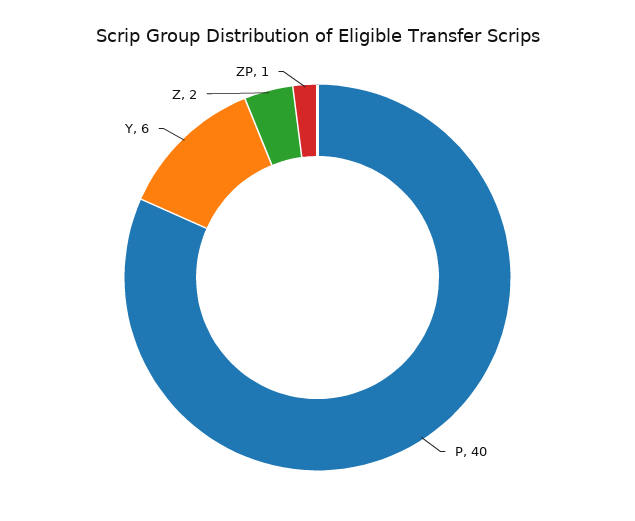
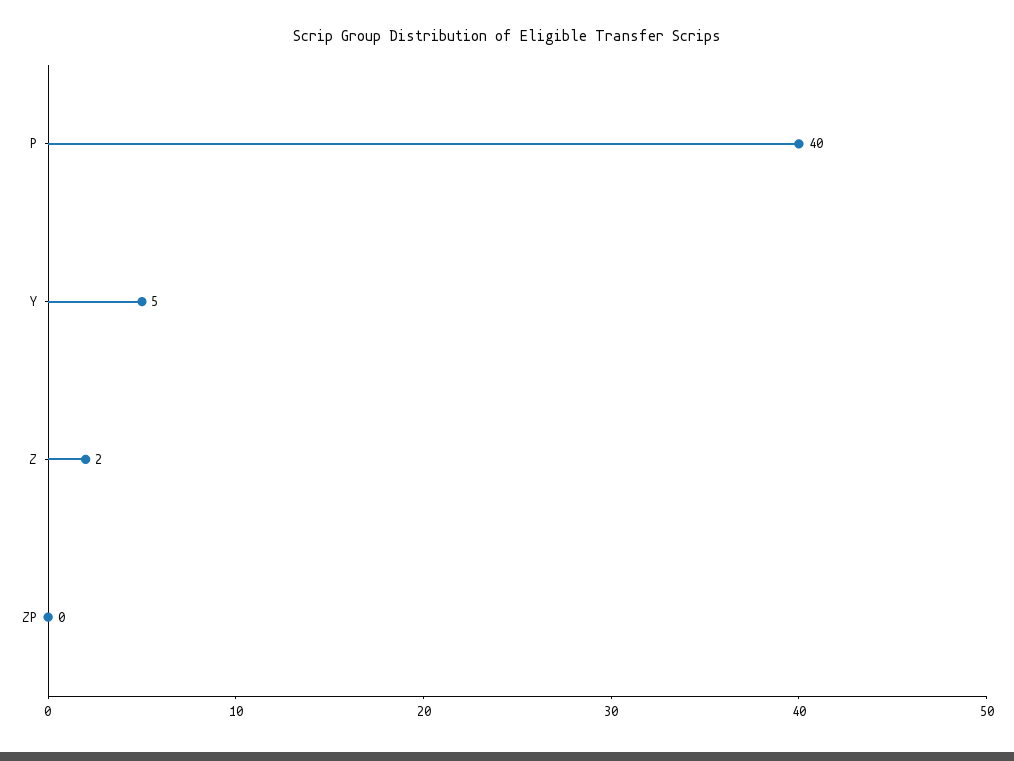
Y: 6 -> 5
ZP: 1 -> 0

